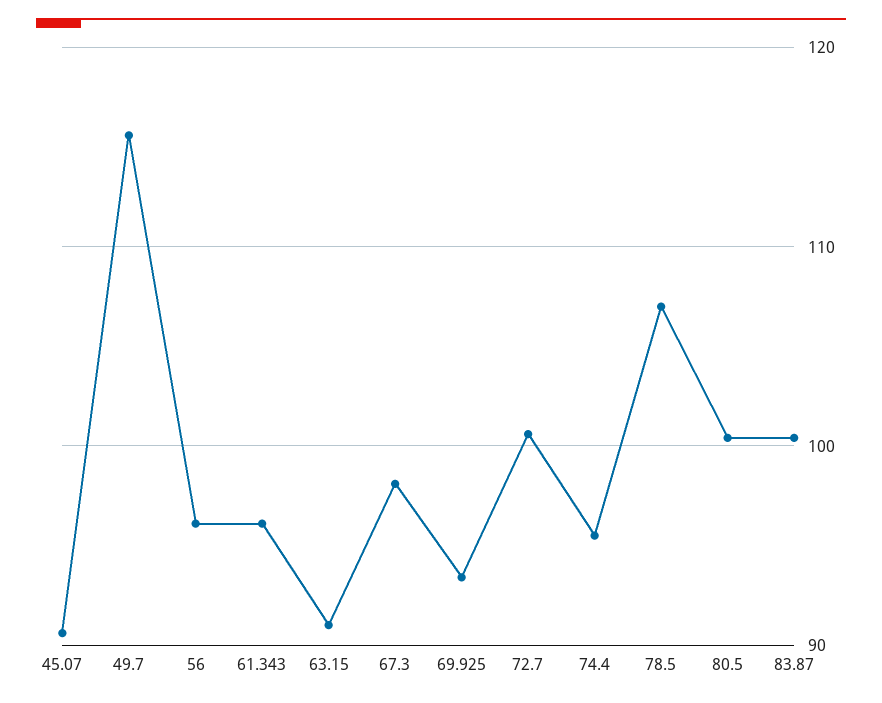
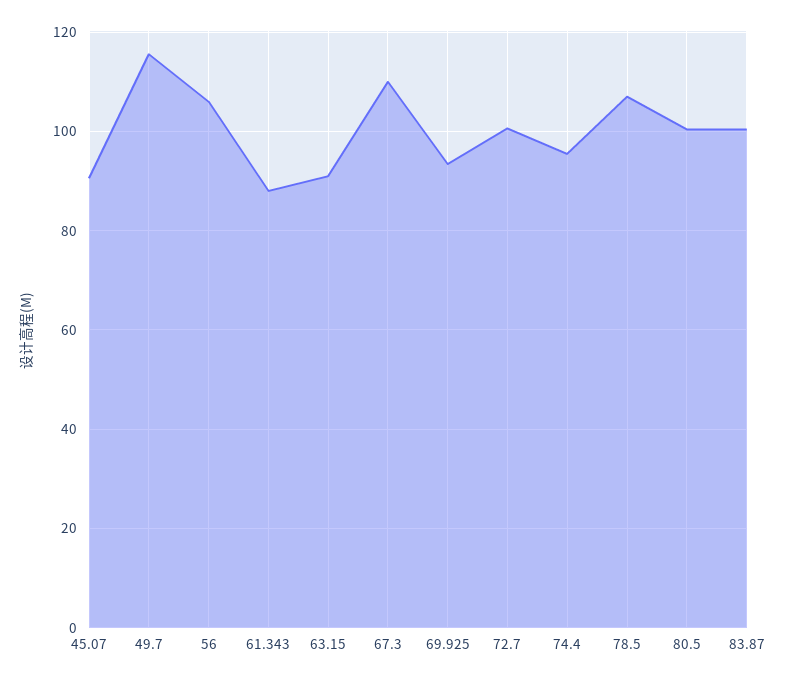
56: 96 -> 106
61.343: 96 -> 88
67.3: 98 -> 110

